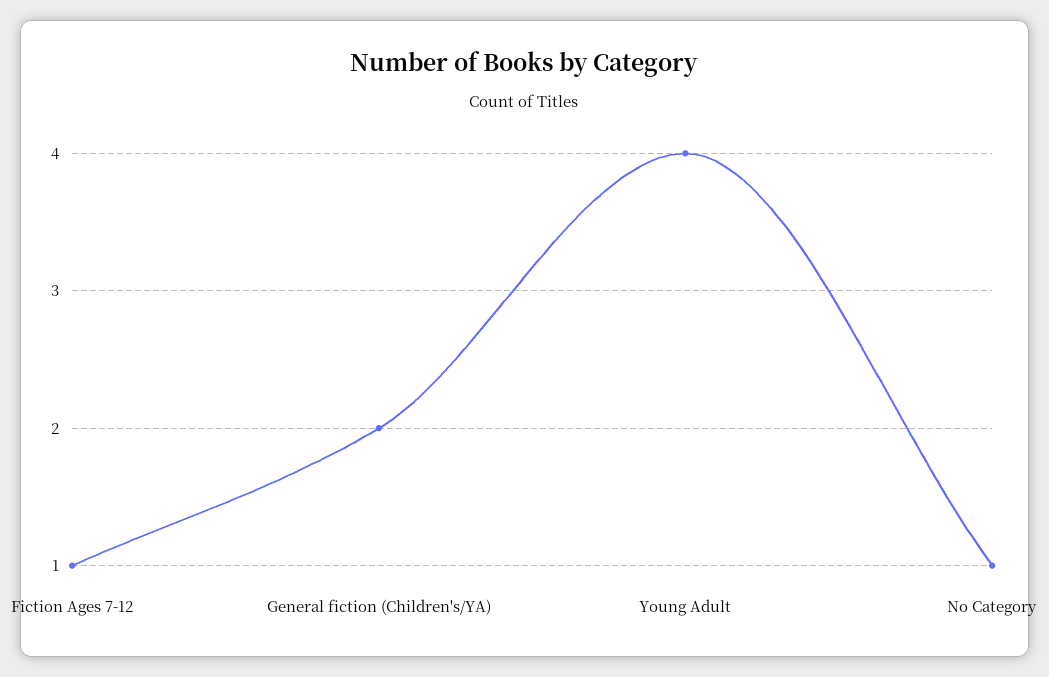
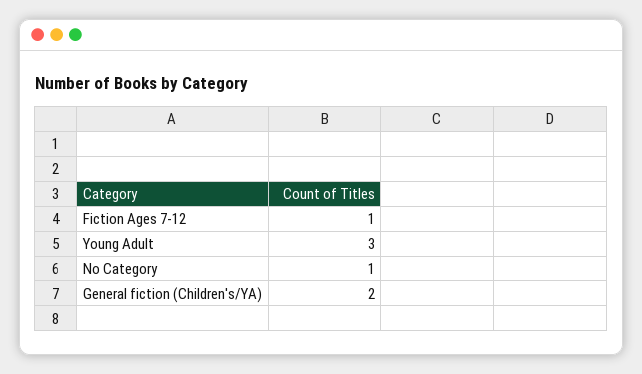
Young Adult: 4 -> 3

